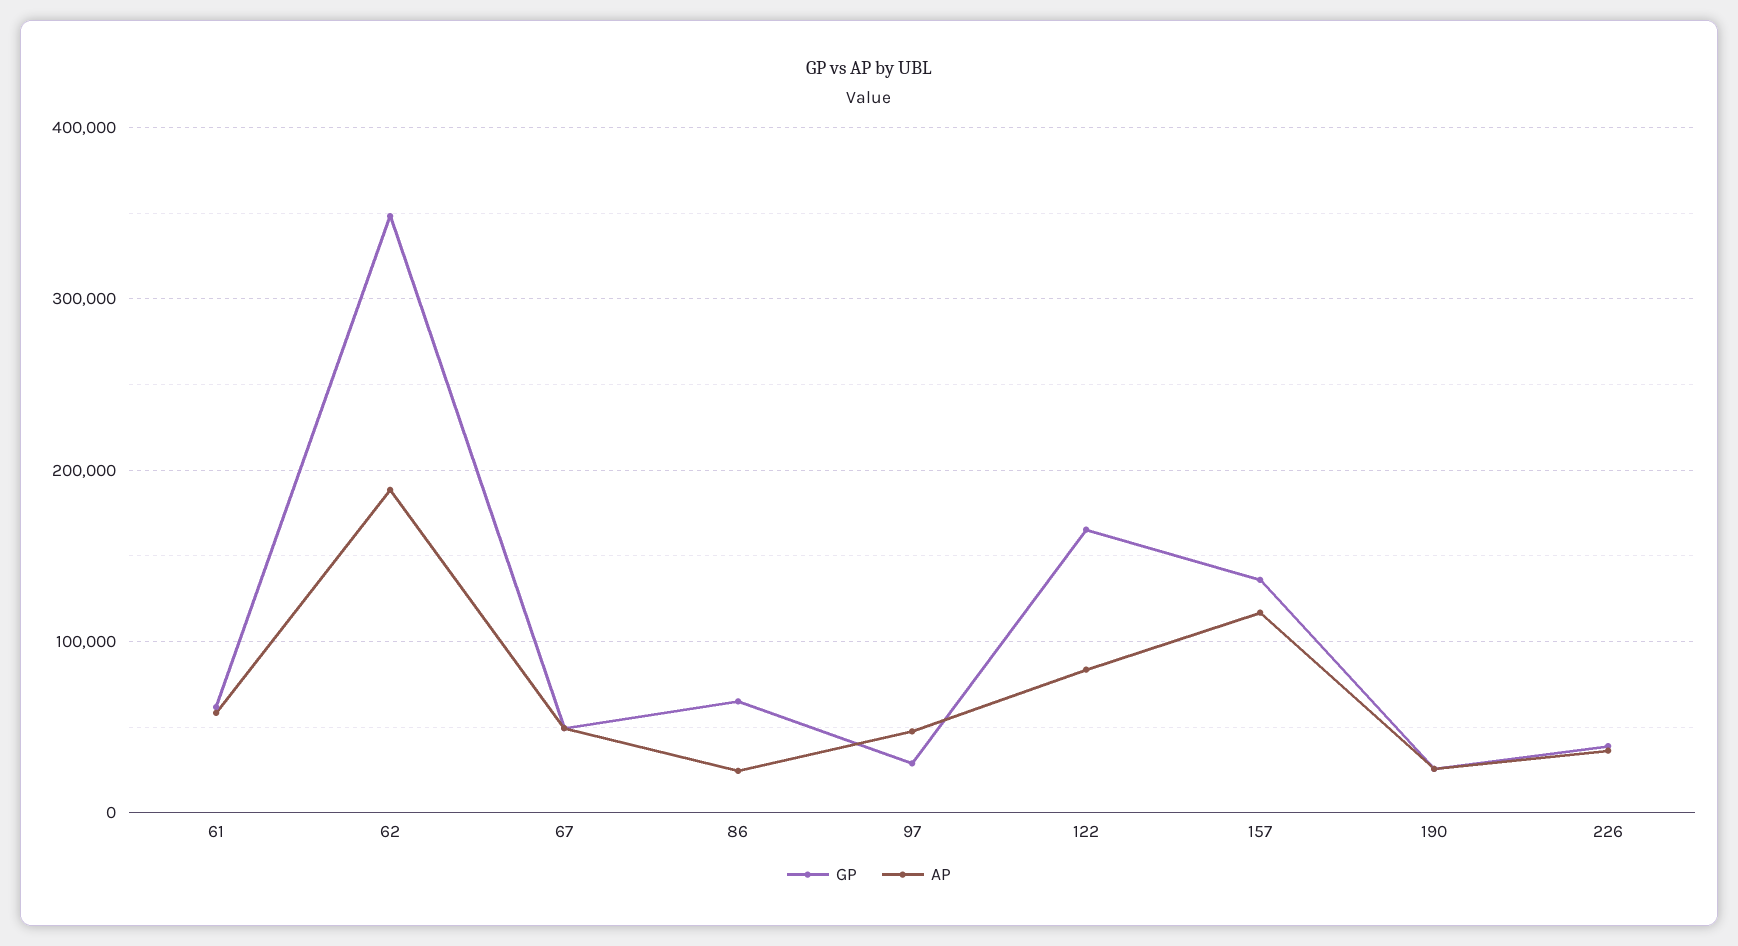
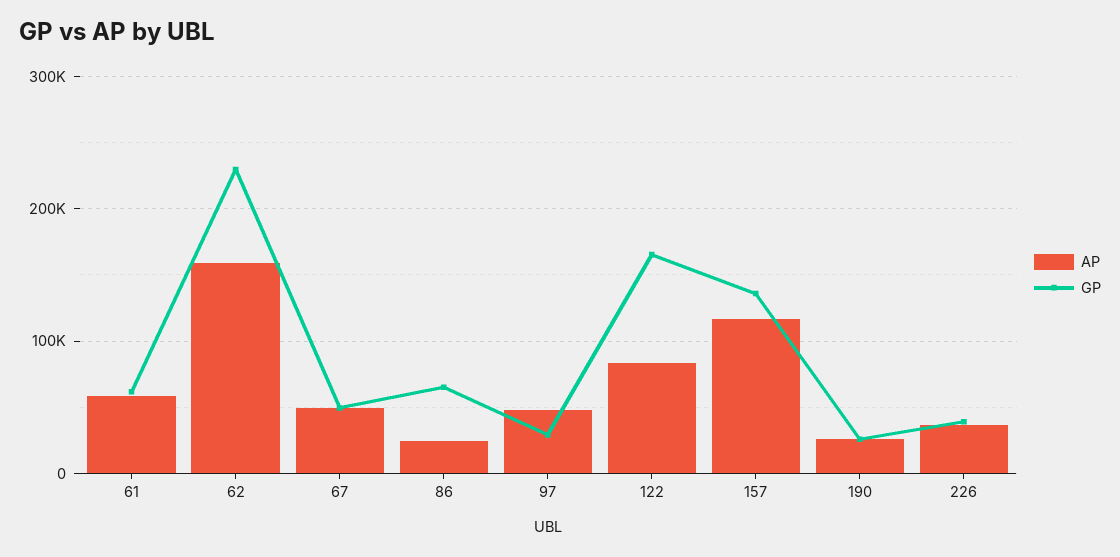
GP, 62: 350000 -> 230000
AP, 62: 190000 -> 160000

